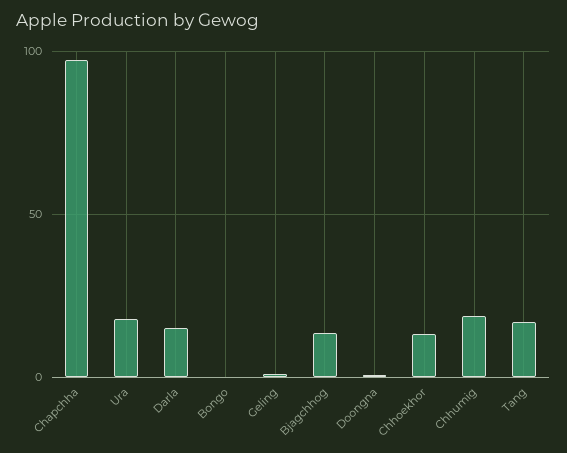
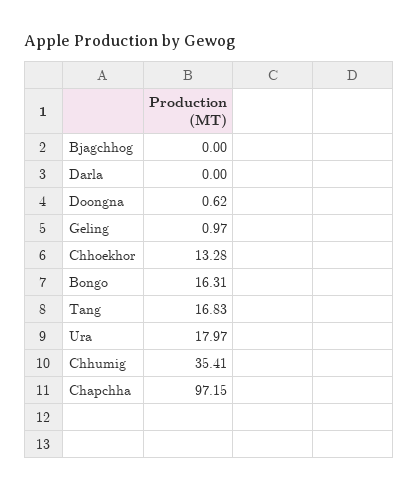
Darla: 15 -> 0
Bongo: 0 -> 16.31
Bjagchhog: 15 -> 0
Chhumig: 20 -> 35.41

